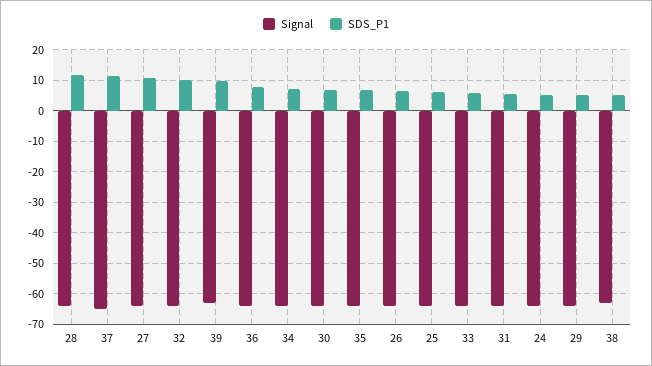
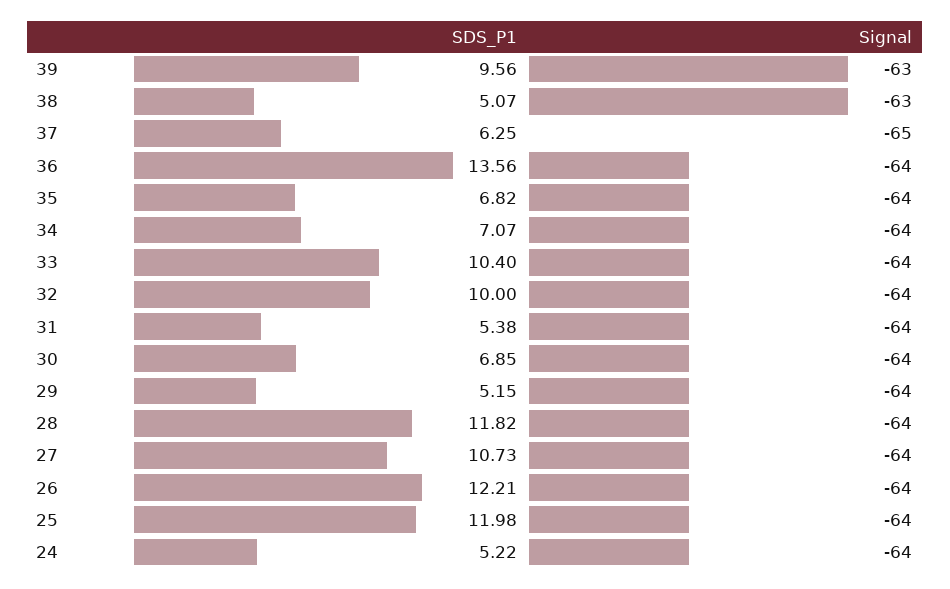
SDS_P1, 37: 12 -> 6.25
SDS_P1, 36: 8 -> 13.56
SDS_P1, 26: 6 -> 12.21
SDS_P1, 25: 6 -> 11.98
SDS_P1, 33: 6 -> 10.4

